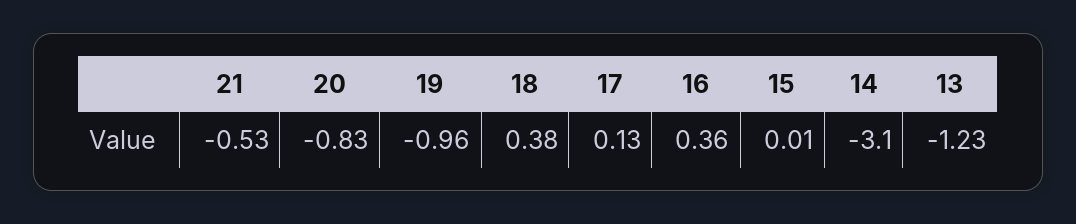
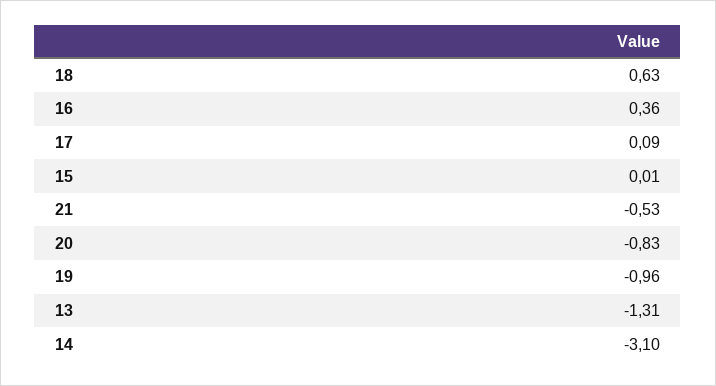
18: 0.38 -> 0.63
17: 0.13 -> 0.09
13: -1.23 -> -1.31

